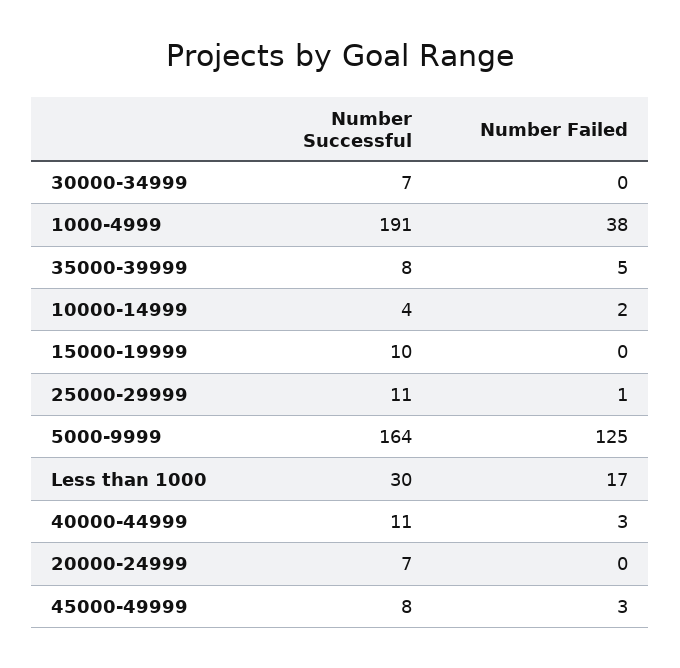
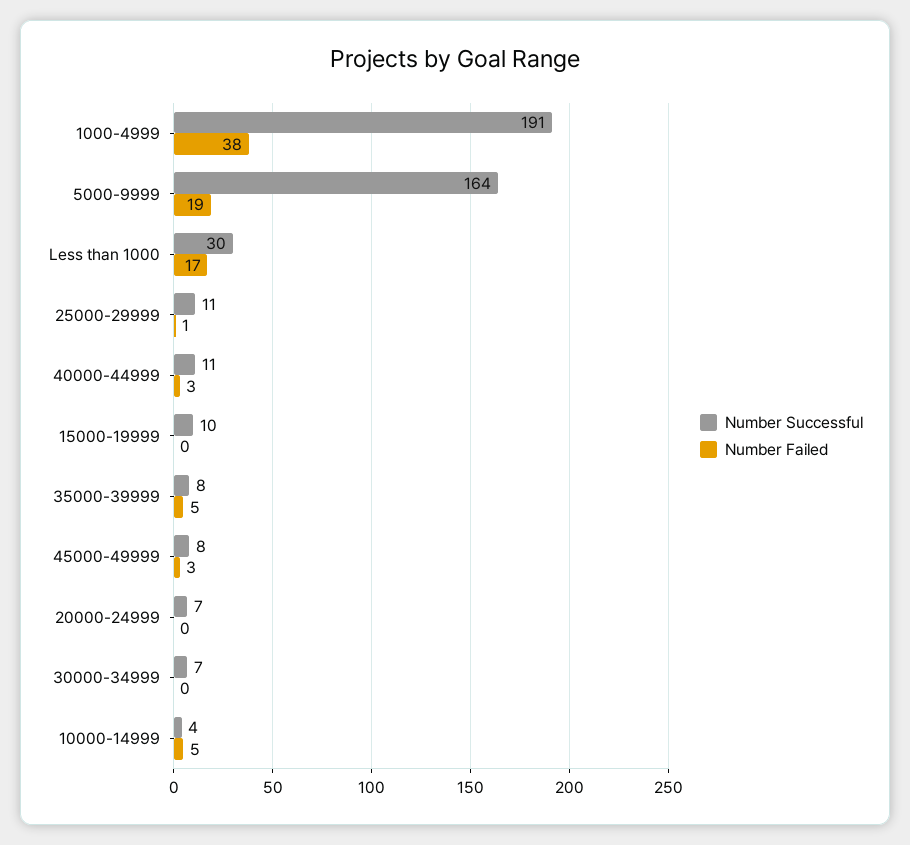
Number Failed, 10000-14999: 2 -> 5
Number Failed, 5000-9999: 125 -> 19

